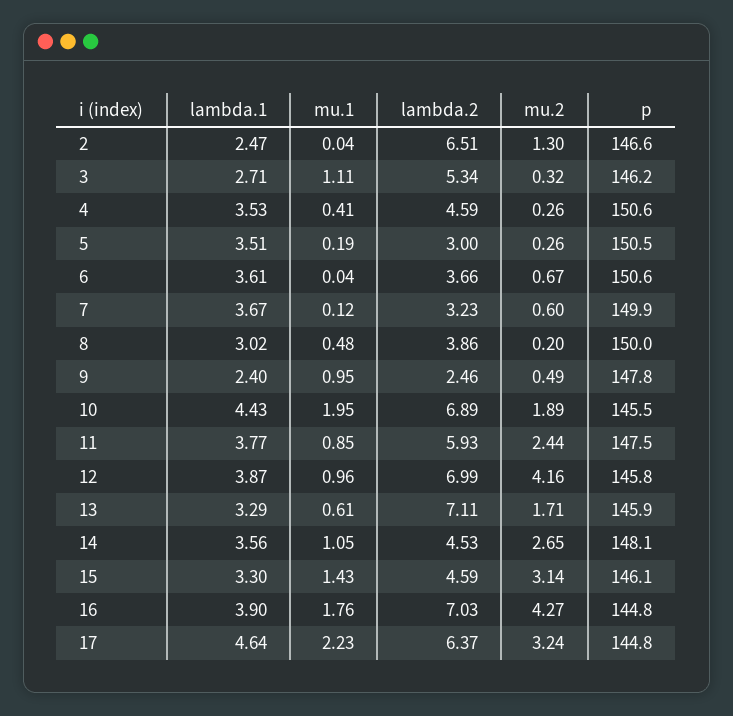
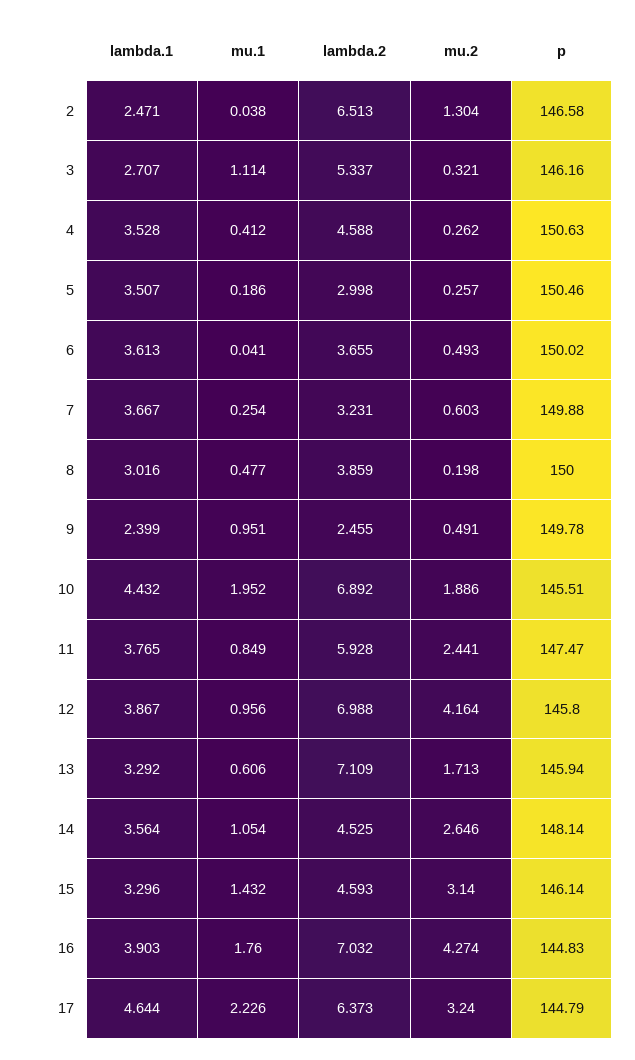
mu.2, 6: 0.67 -> 0.493
p, 6: 150.6 -> 150.02
mu.1, 7: 0.12 -> 0.254
p, 9: 147.8 -> 149.78

